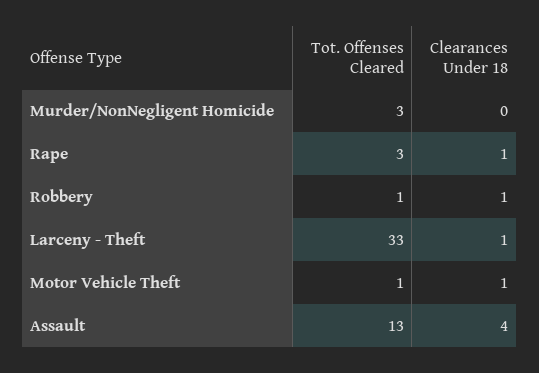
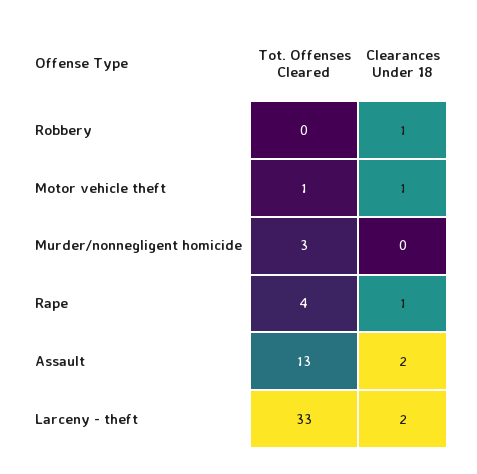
Tot. Offenses Cleared, Rape: 3 -> 4
Tot. Offenses Cleared, Robbery: 1 -> 0
Clearances Under 18, Larceny - Theft: 1 -> 2
Clearances Under 18, Assault: 4 -> 2

